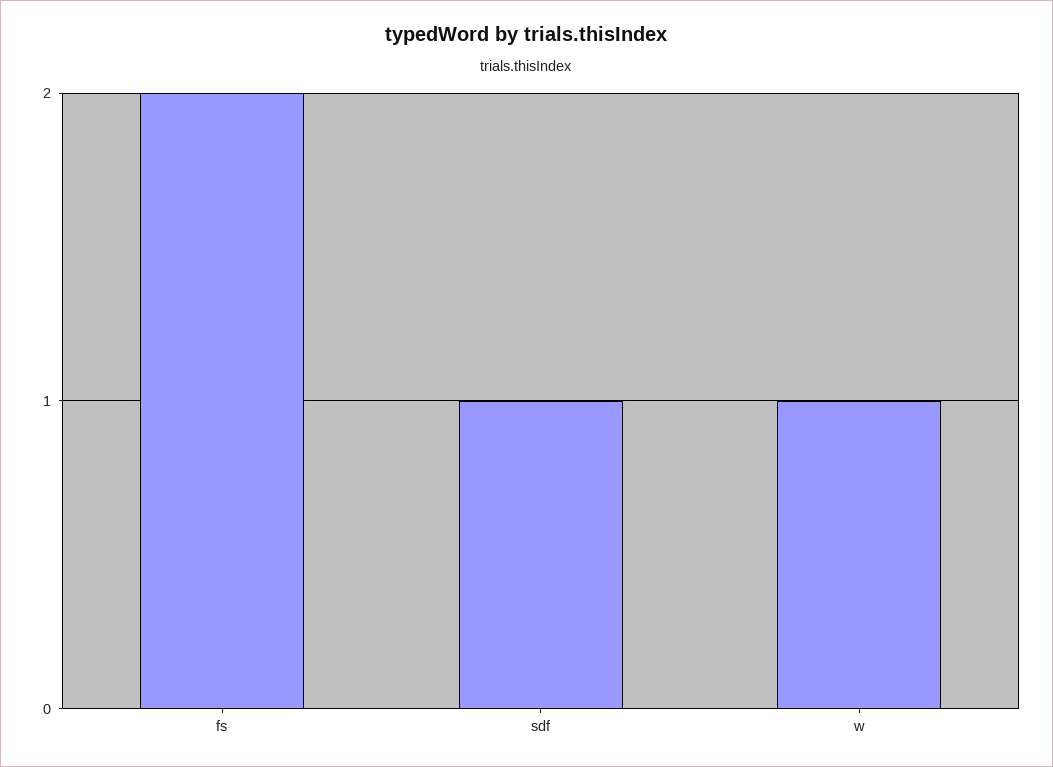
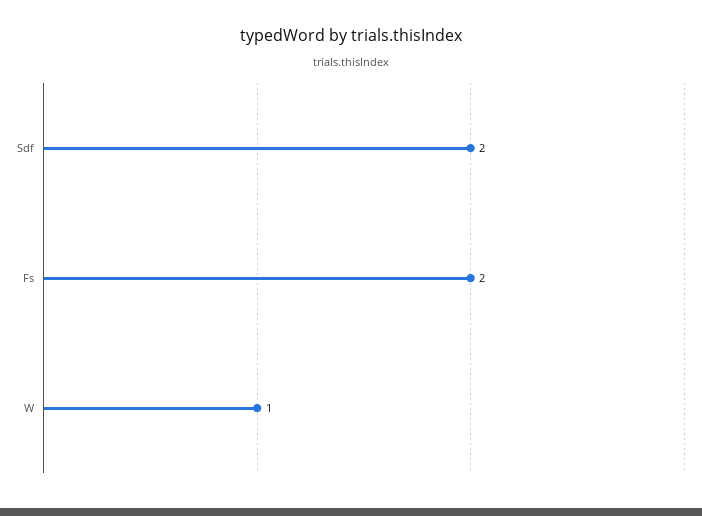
sdf: 1 -> 2

